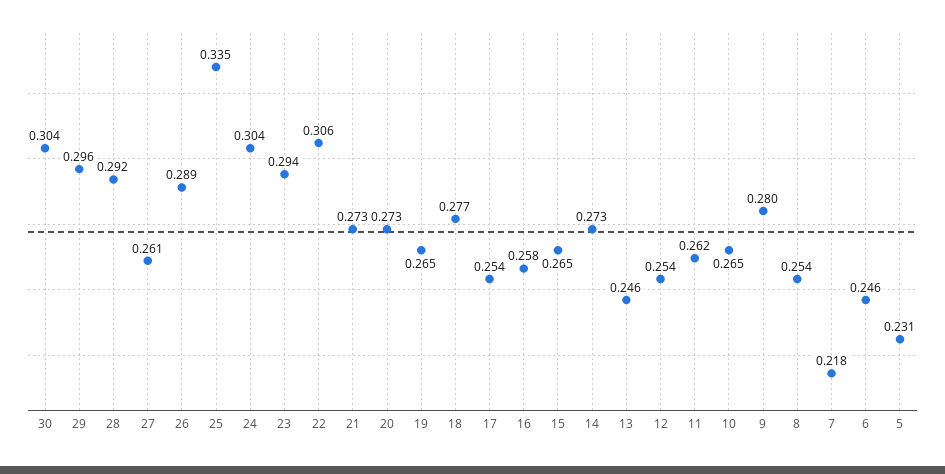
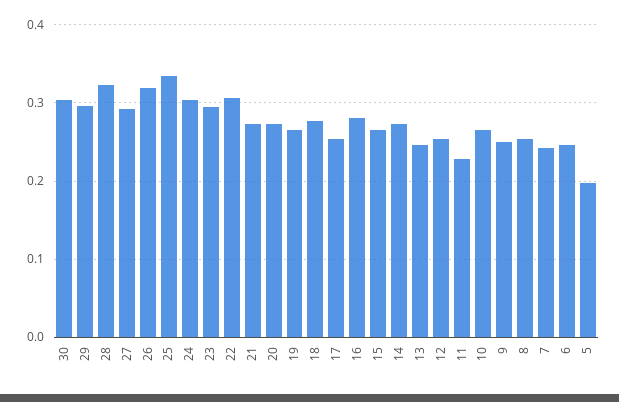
28: 0.292 -> 0.32
27: 0.261 -> 0.29
26: 0.289 -> 0.32
16: 0.258 -> 0.28
11: 0.262 -> 0.23
9: 0.28 -> 0.25
7: 0.218 -> 0.24
5: 0.231 -> 0.2

